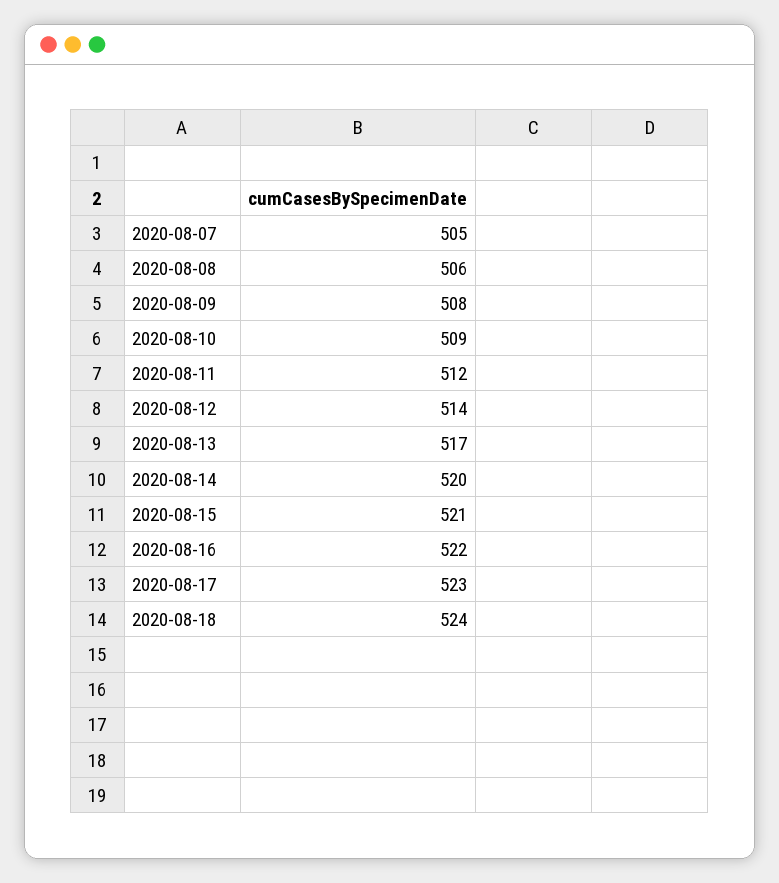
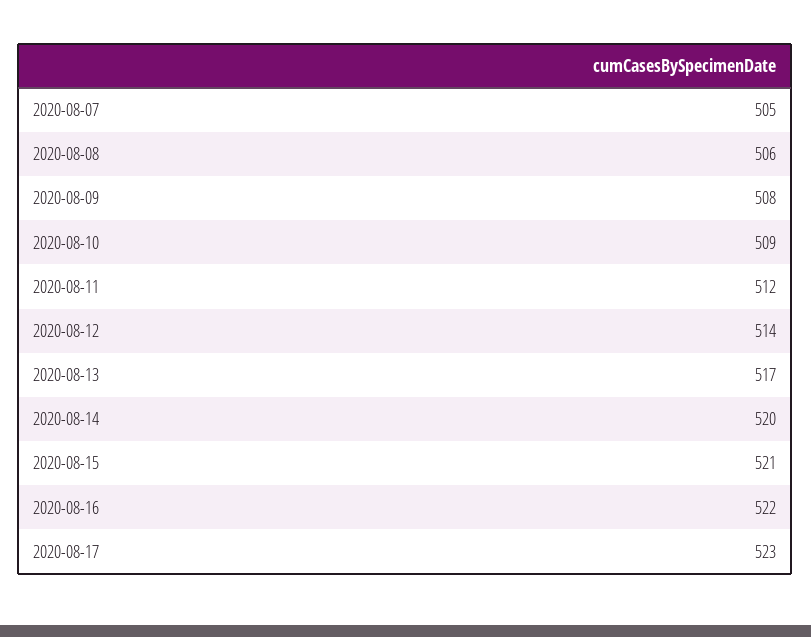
2020-08-18: 524 -> none

